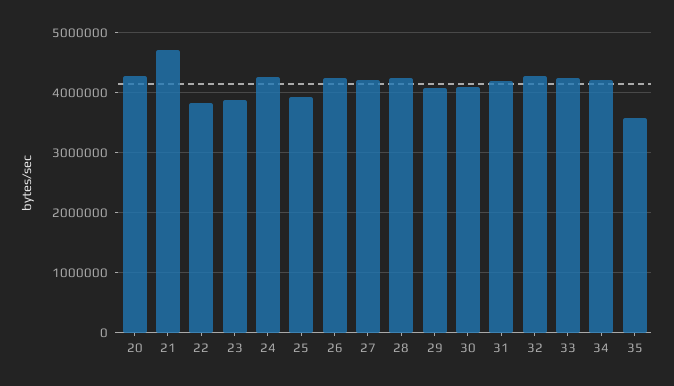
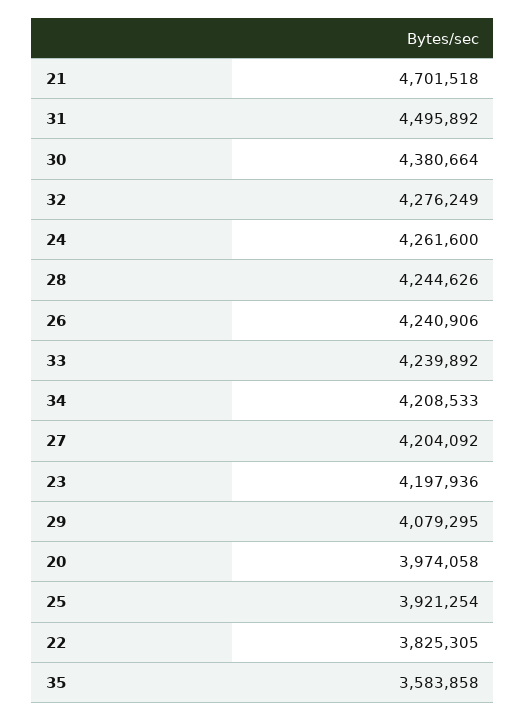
20: 4300000 -> 3974058
23: 3900000 -> 4197936
30: 4100000 -> 4380664
31: 4200000 -> 4495892

